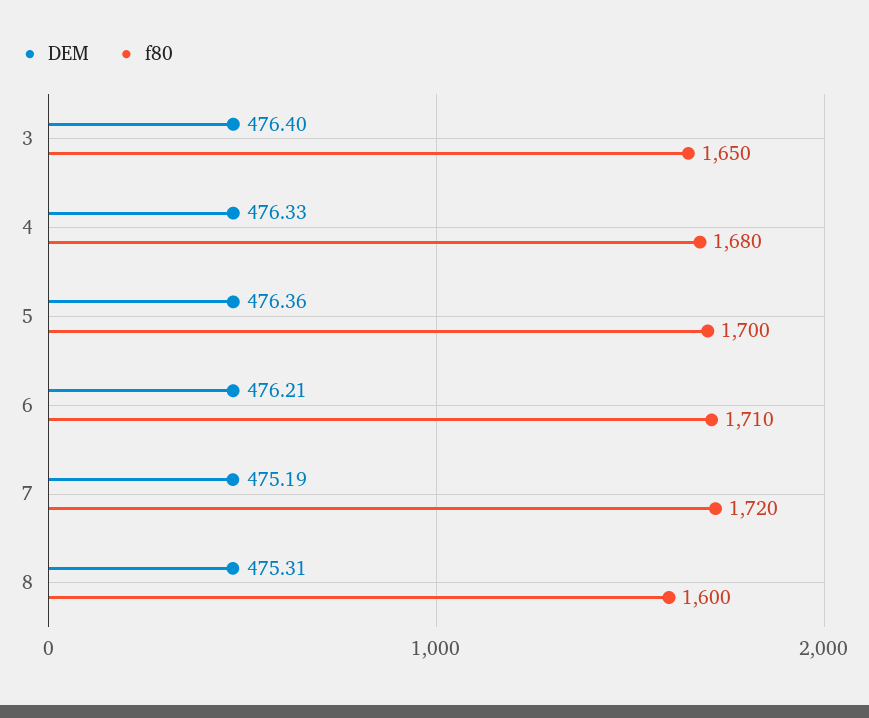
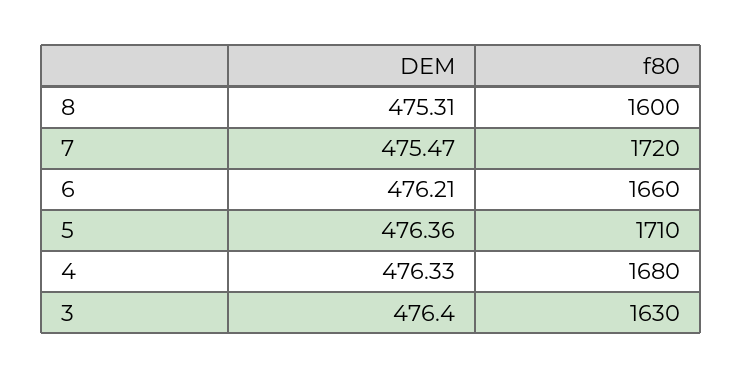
f80, 3: 1650 -> 1630
f80, 5: 1700 -> 1710
f80, 6: 1710 -> 1660
DEM, 7: 475.19 -> 475.47

